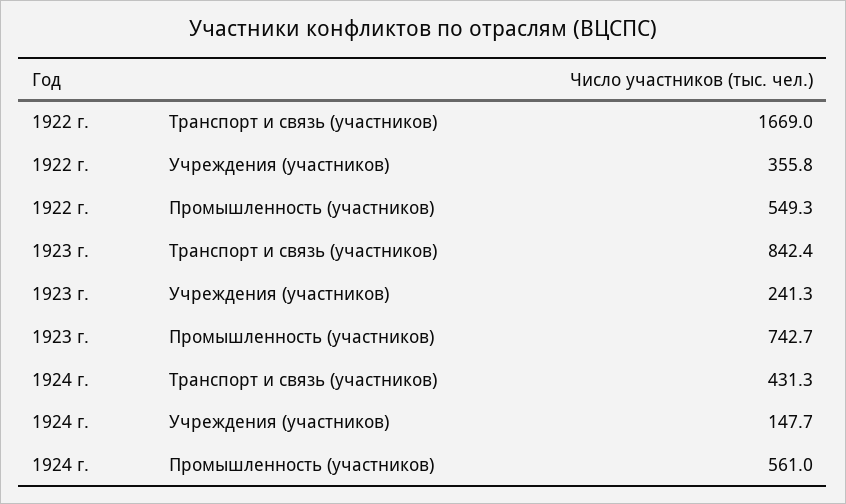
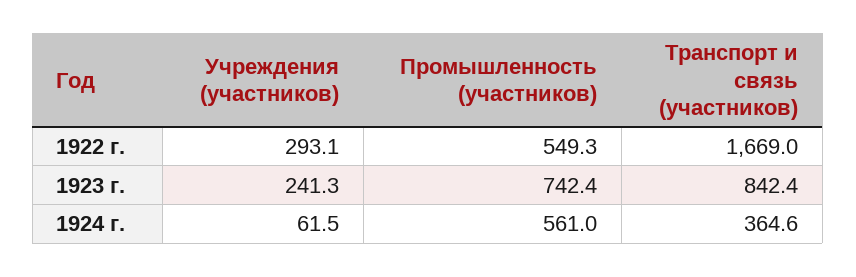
1922 г., Учреждения (участников): 355.8 -> 293.1
1923 г., Промышленность (участников): 742.7 -> 742.4
1924 г., Транспорт и связь (участников): 431.3 -> 364.6
1924 г., Учреждения (участников): 147.7 -> 61.5

